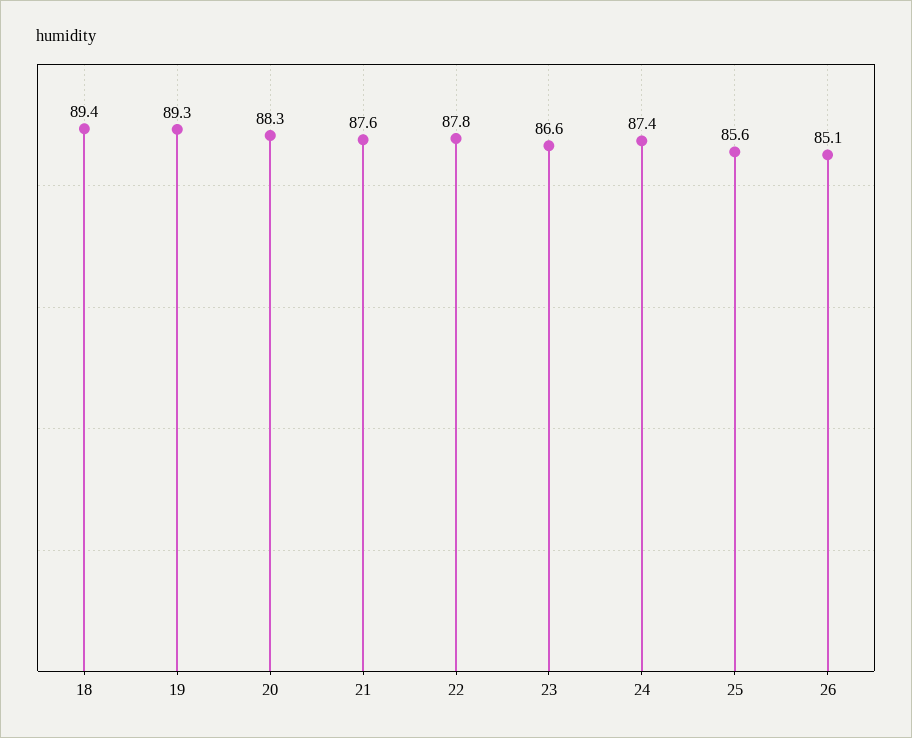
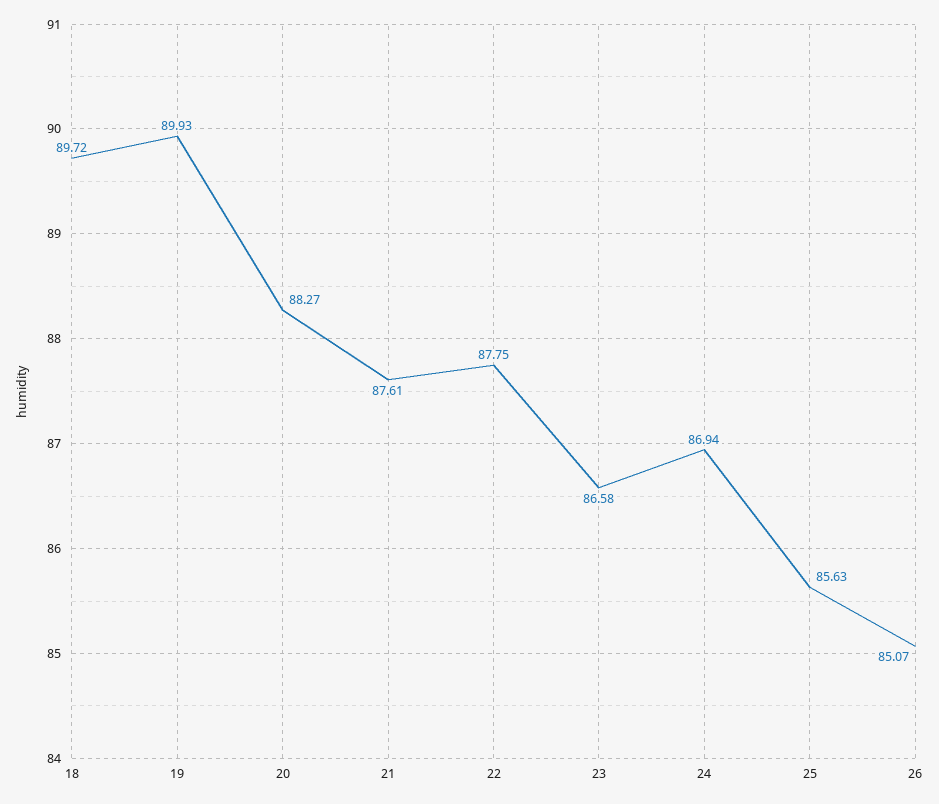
18: 89.4 -> 89.72
19: 89.3 -> 89.93
24: 87.4 -> 86.94

